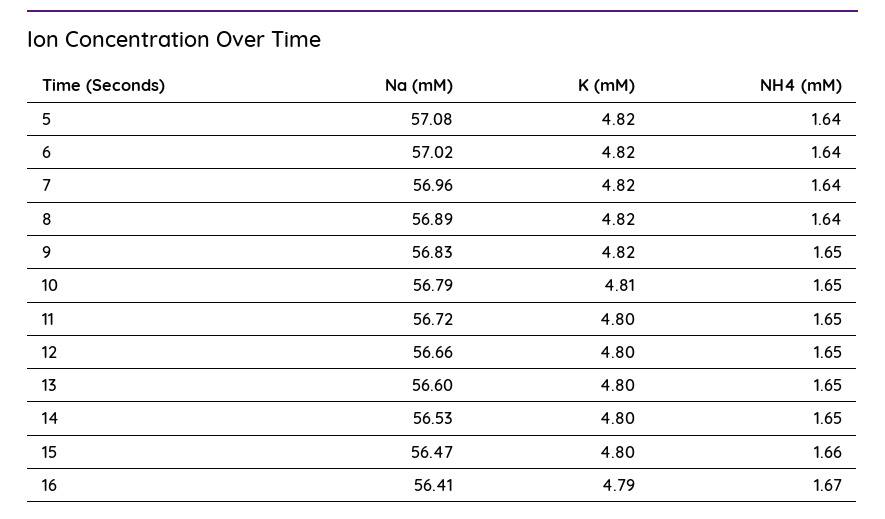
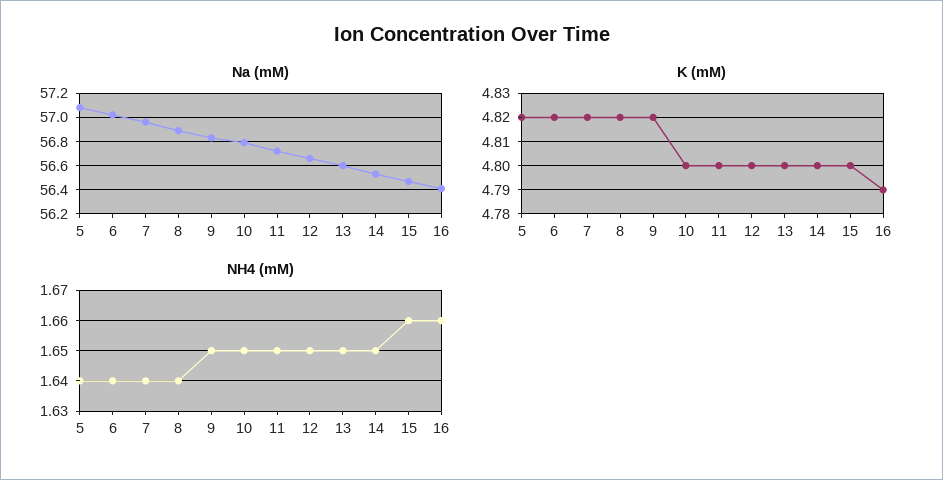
K (mM), 10: 4.81 -> 4.8
NH4 (mM), 16: 1.67 -> 1.66

